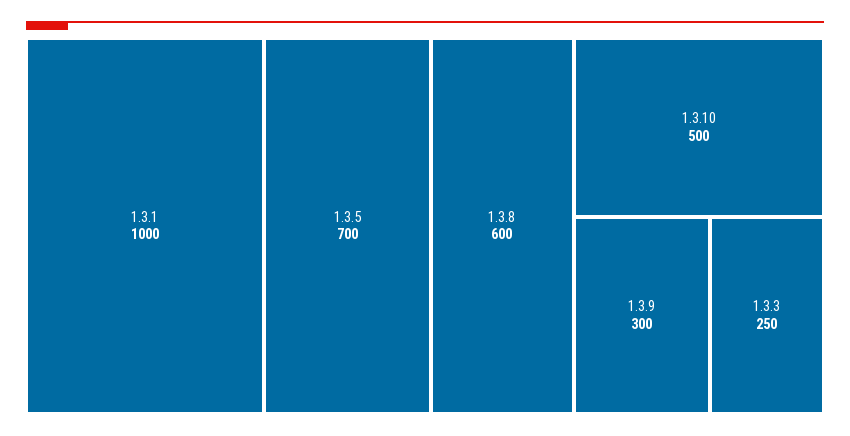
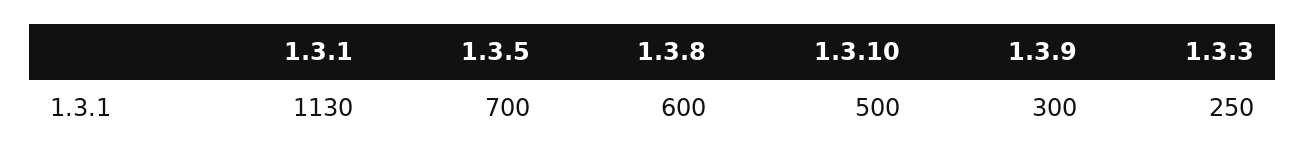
1.3.1: 1000 -> 1130

